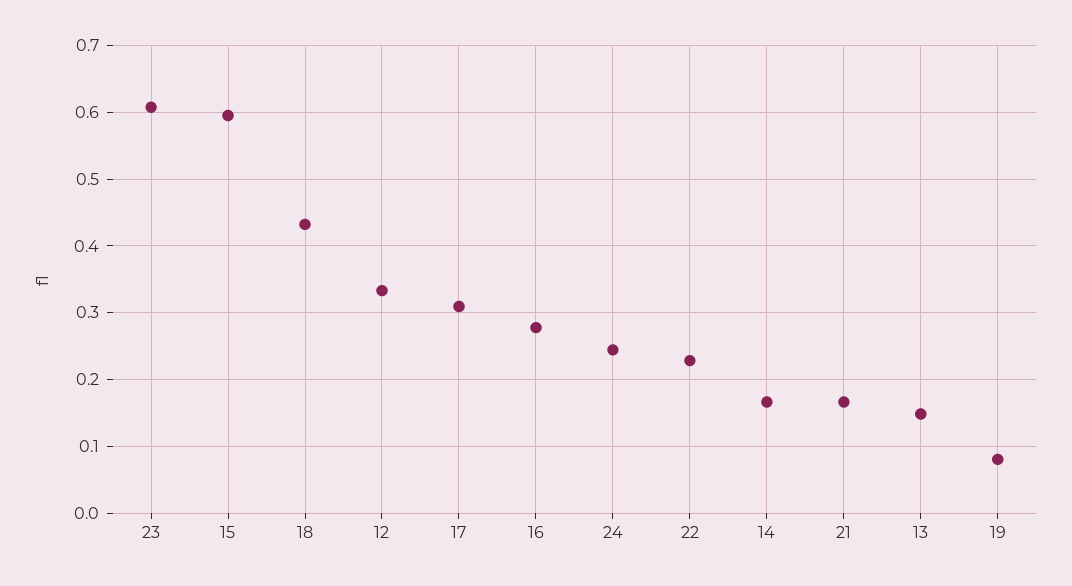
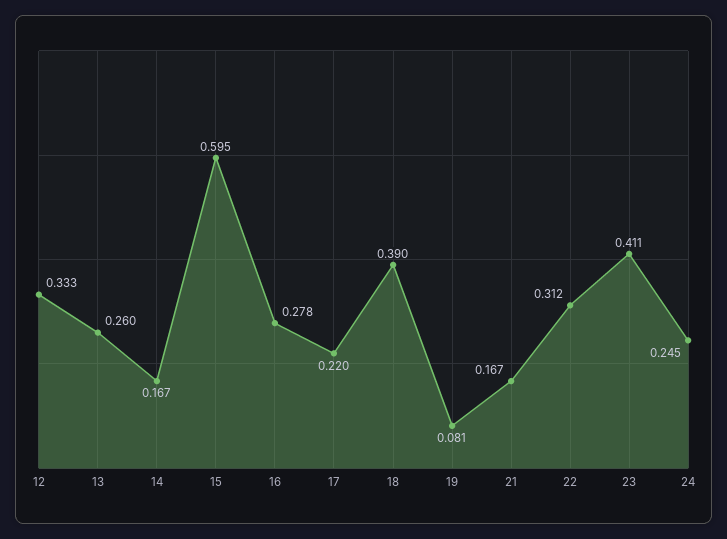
23: 0.61 -> 0.411
18: 0.43 -> 0.39
17: 0.31 -> 0.22
22: 0.23 -> 0.312
13: 0.15 -> 0.26

